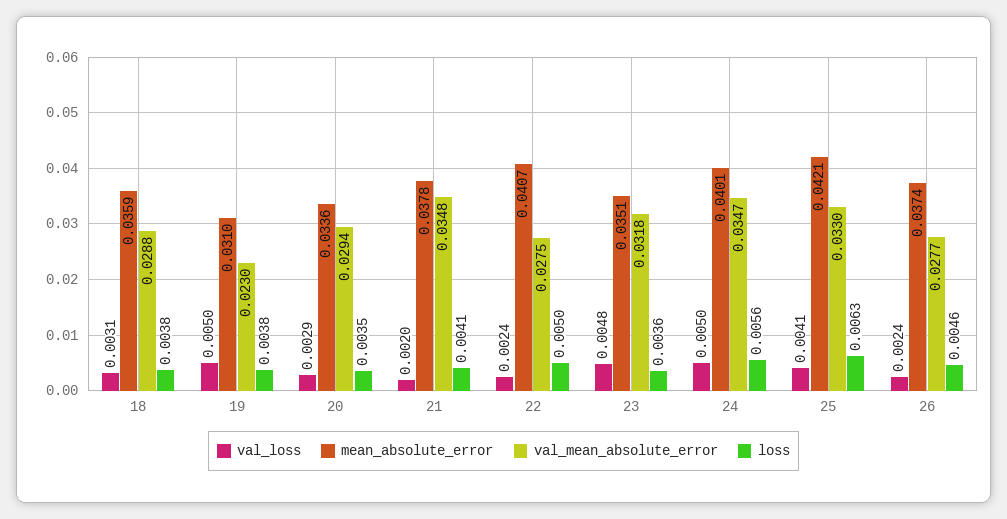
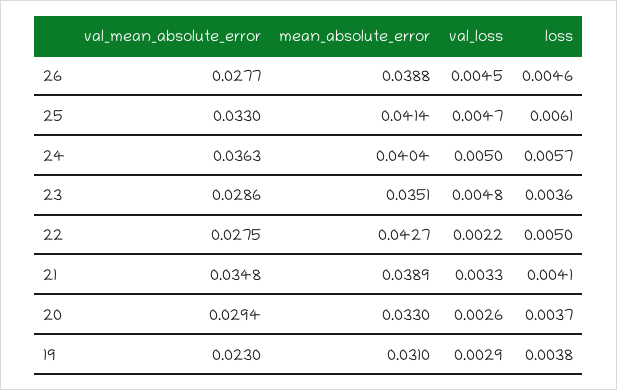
val_loss, 18: 0.0031 -> none
mean_absolute_error, 18: 0.0359 -> none
val_mean_absolute_error, 18: 0.0288 -> none
loss, 18: 0.0038 -> none
val_loss, 19: 0.005 -> 0.0029
val_loss, 20: 0.0029 -> 0.0026
mean_absolute_error, 20: 0.0336 -> 0.033
loss, 20: 0.0035 -> 0.0037
val_loss, 21: 0.002 -> 0.0033
mean_absolute_error, 21: 0.0378 -> 0.0389
val_loss, 22: 0.0024 -> 0.0022
mean_absolute_error, 22: 0.0407 -> 0.0427
val_mean_absolute_error, 23: 0.0318 -> 0.0286
mean_absolute_error, 24: 0.0401 -> 0.0404
val_mean_absolute_error, 24: 0.0347 -> 0.0363
loss, 24: 0.0056 -> 0.0057
val_loss, 25: 0.0041 -> 0.0047
mean_absolute_error, 25: 0.0421 -> 0.0414
loss, 25: 0.0063 -> 0.0061
val_loss, 26: 0.0024 -> 0.0045
mean_absolute_error, 26: 0.0374 -> 0.0388

